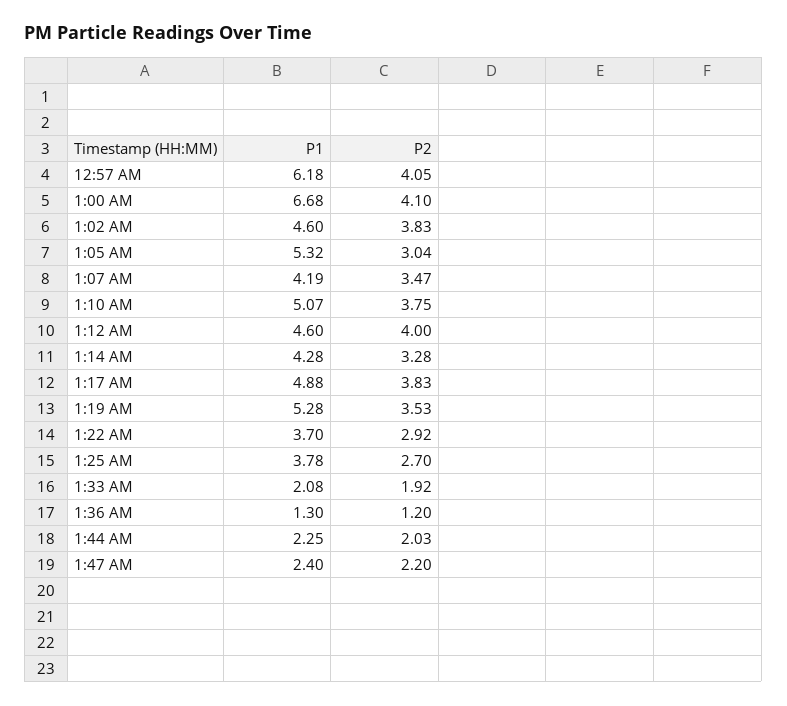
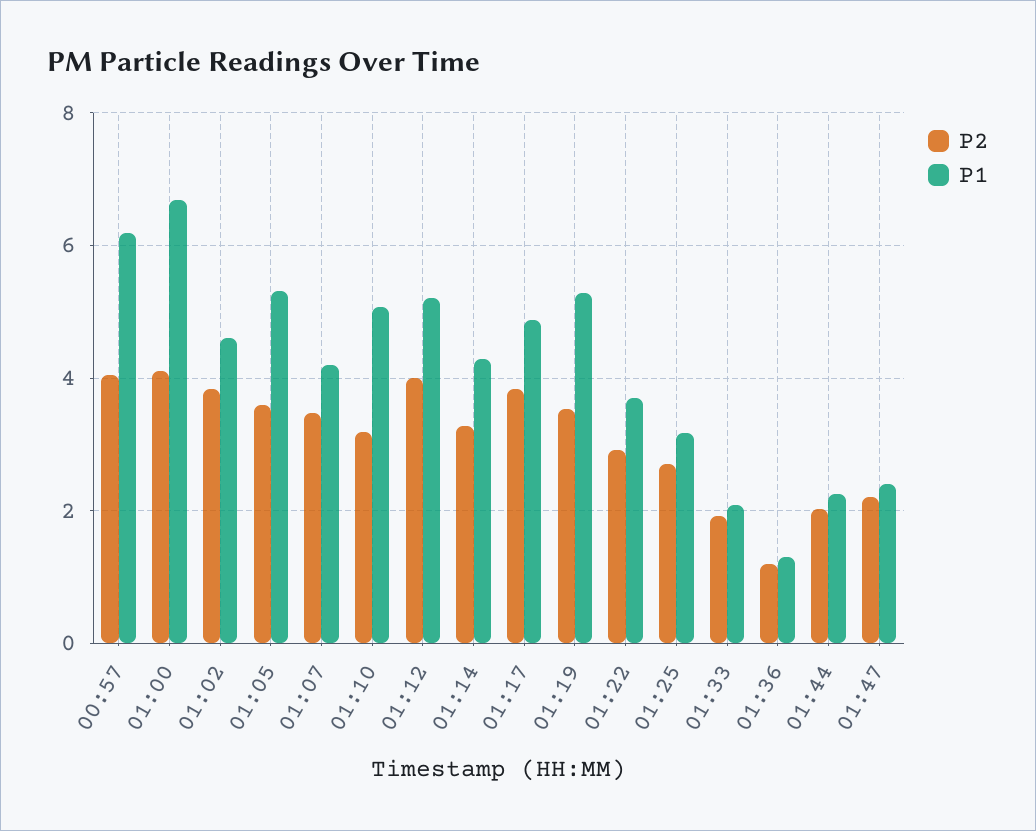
P2, 1:05 AM: 3.04 -> 3.6
P2, 1:10 AM: 3.75 -> 3.2
P1, 1:12 AM: 4.6 -> 5.2
P1, 1:25 AM: 3.78 -> 3.2

